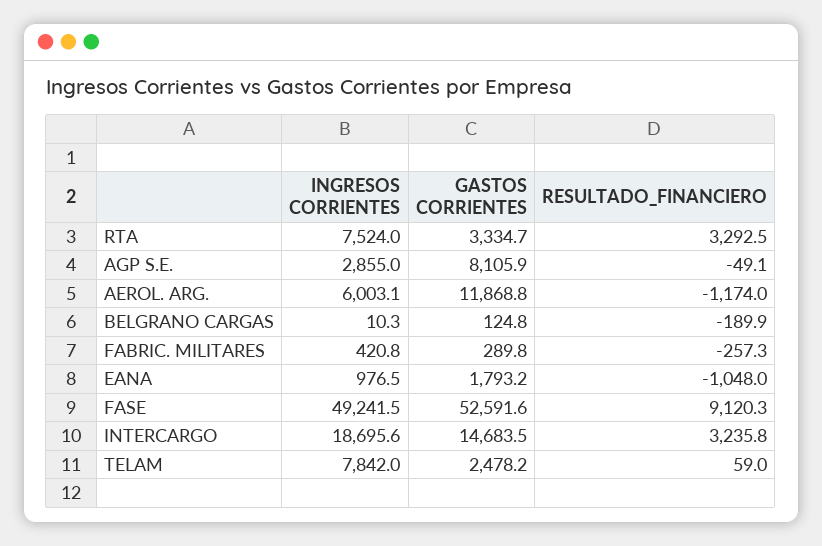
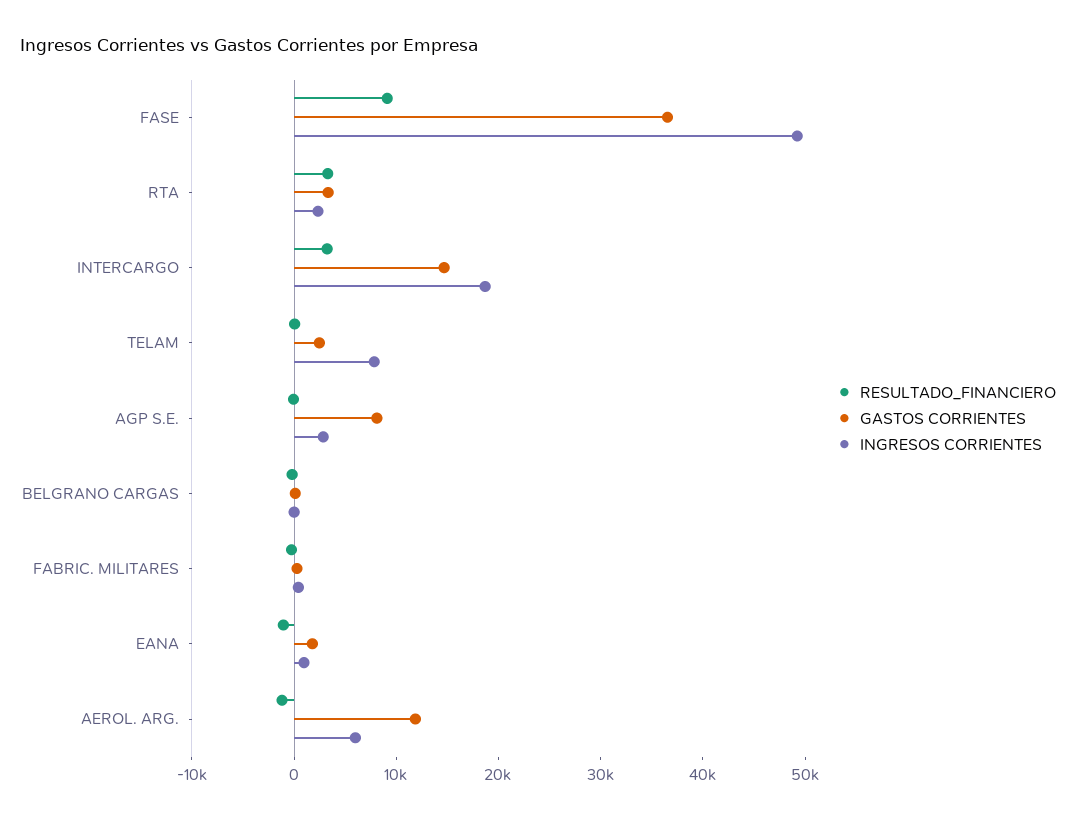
INGRESOS CORRIENTES, RTA: 7524 -> 2000
GASTOS CORRIENTES, FASE: 52591.6 -> 36000

